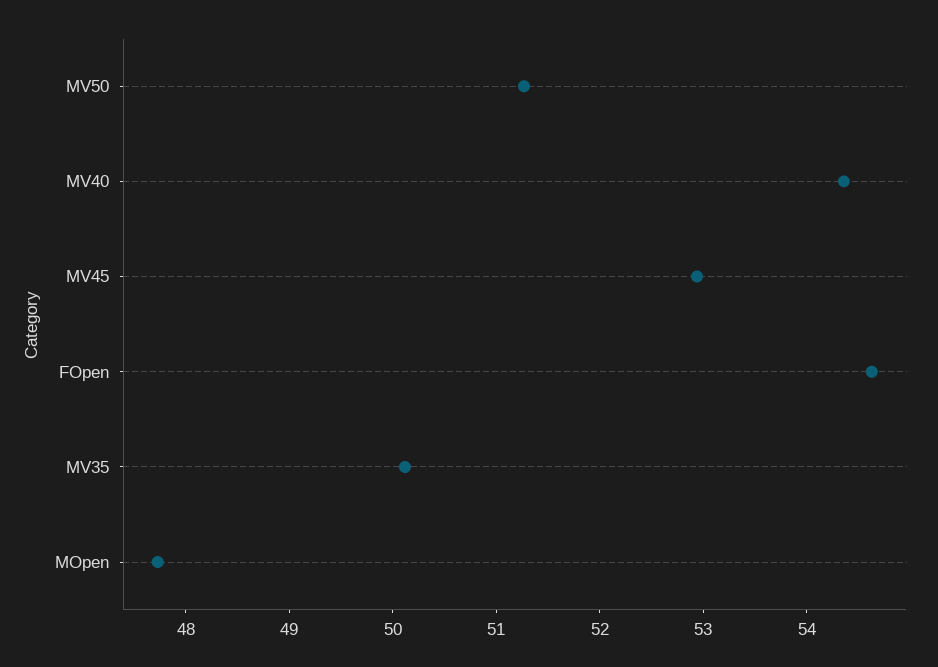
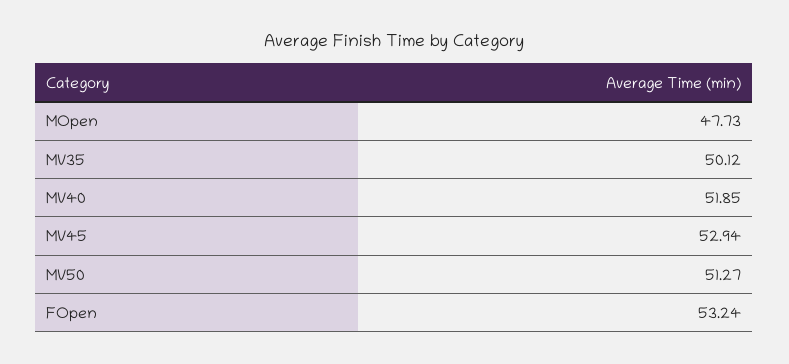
MV40: 54.4 -> 51.85
FOpen: 54.6 -> 53.24

